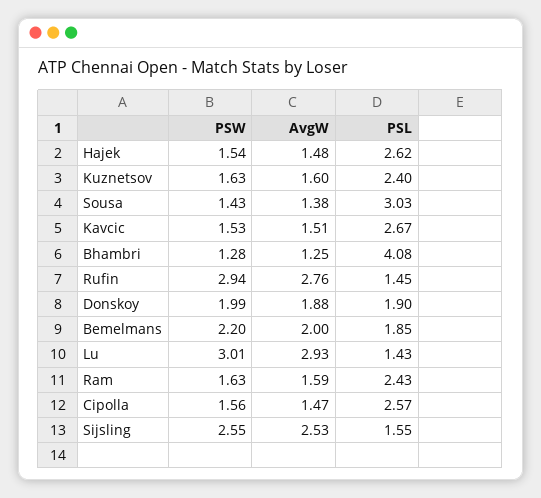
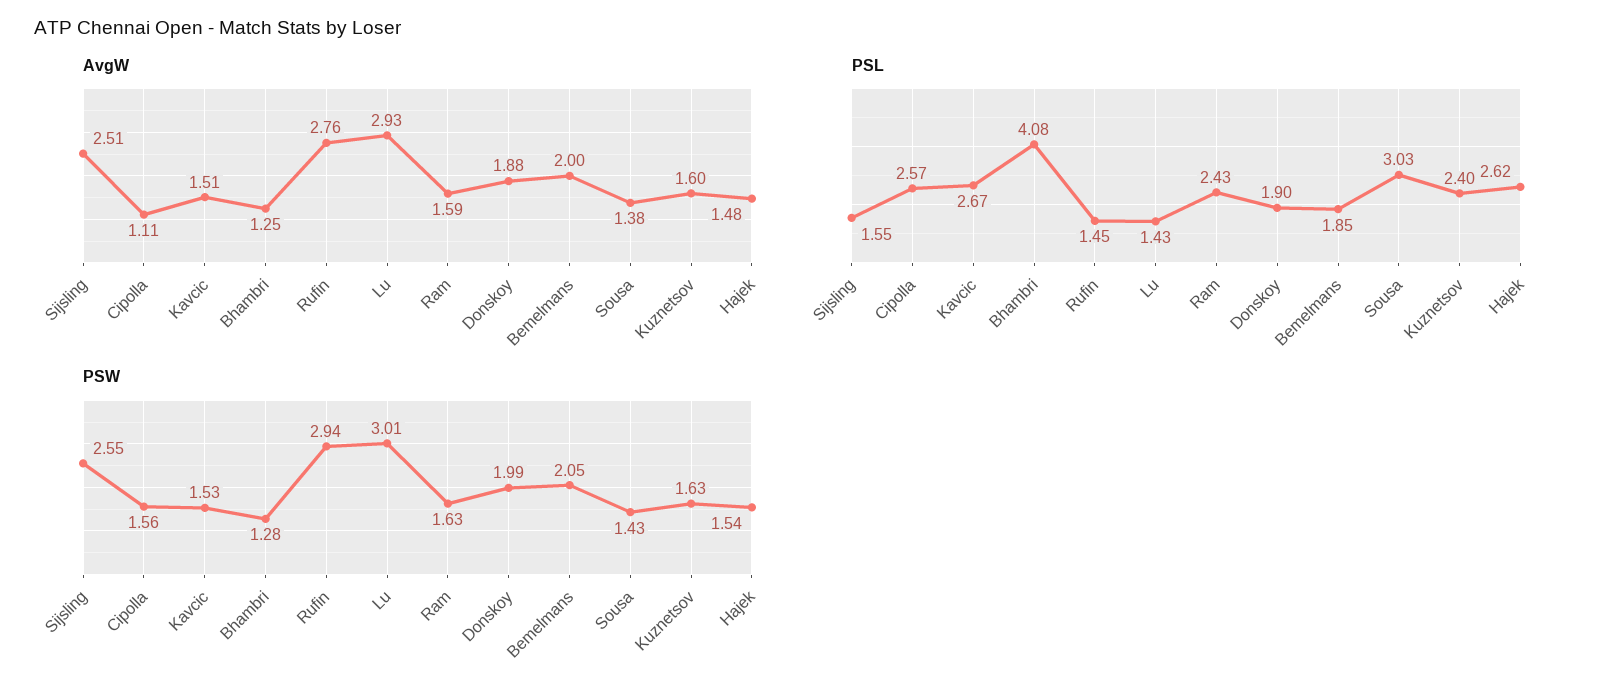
PSW, Bemelmans: 2.2 -> 2.05
AvgW, Cipolla: 1.47 -> 1.11
AvgW, Sijsling: 2.53 -> 2.51

